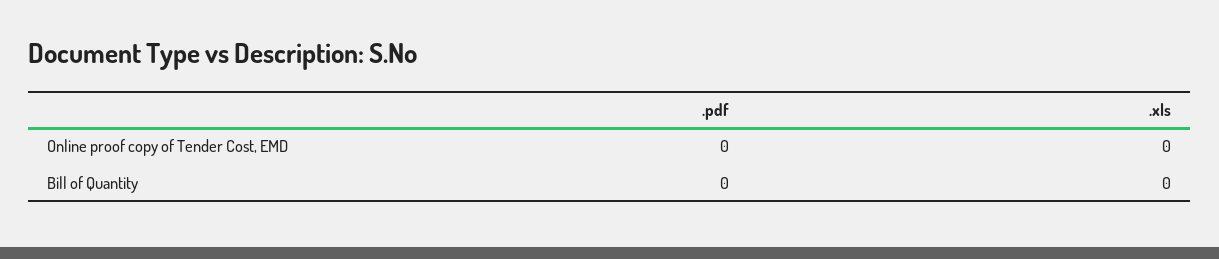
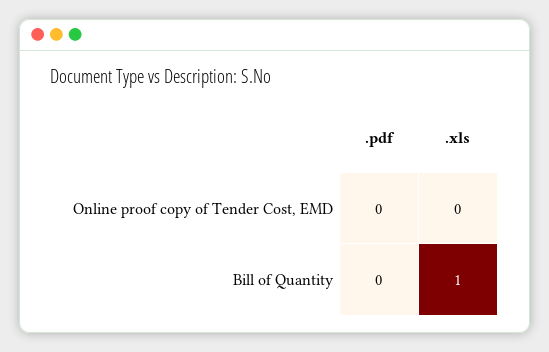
.xls, Bill of Quantity: 0 -> 1

